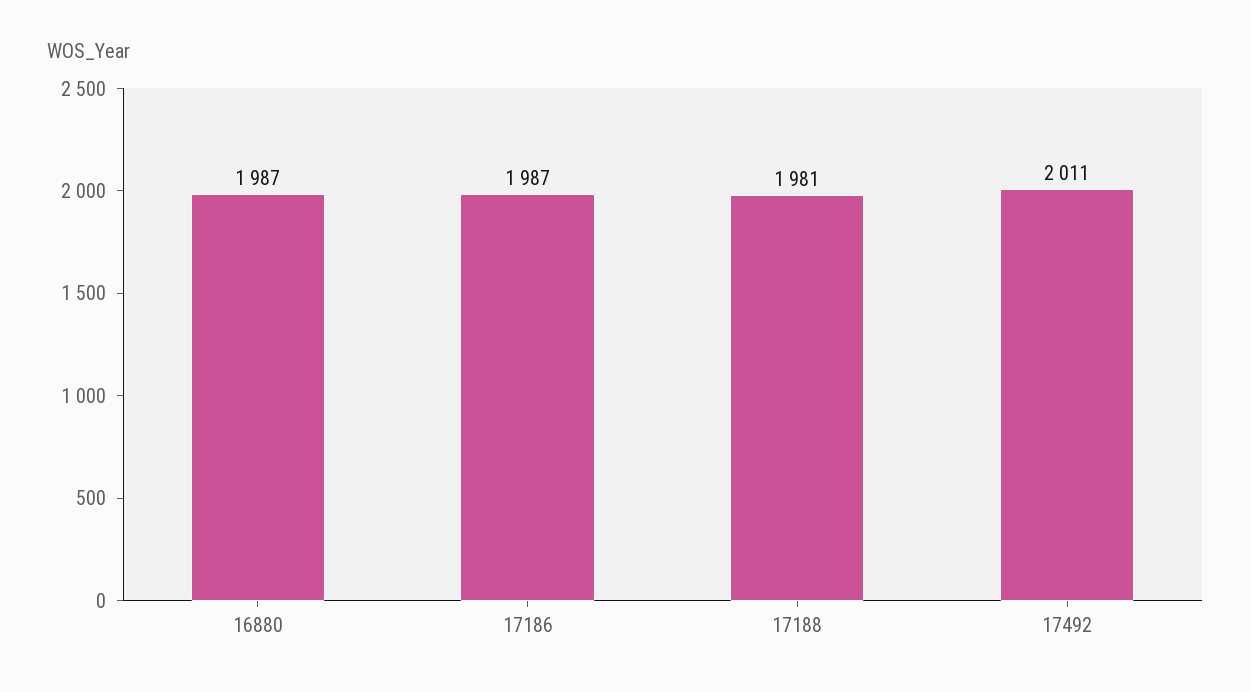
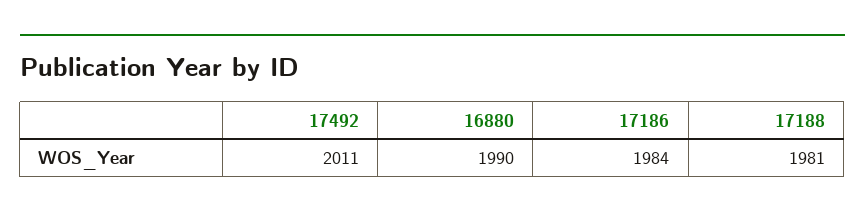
16880: 1987 -> 1990
17186: 1987 -> 1984

